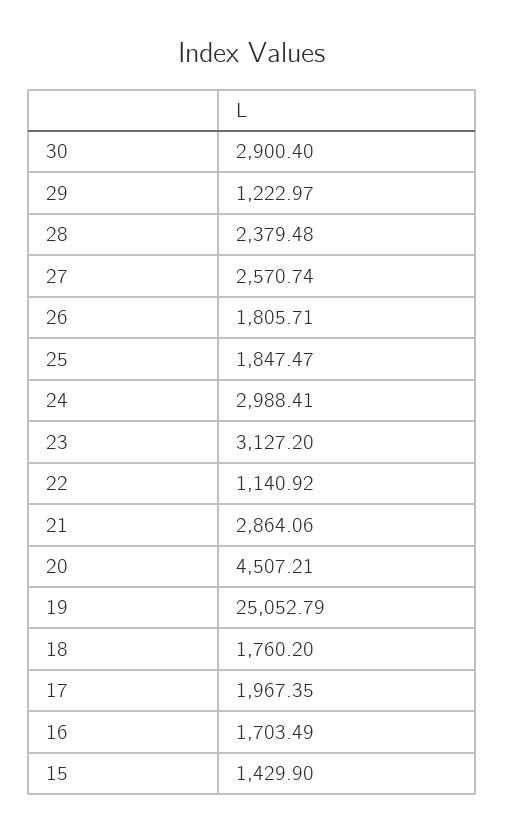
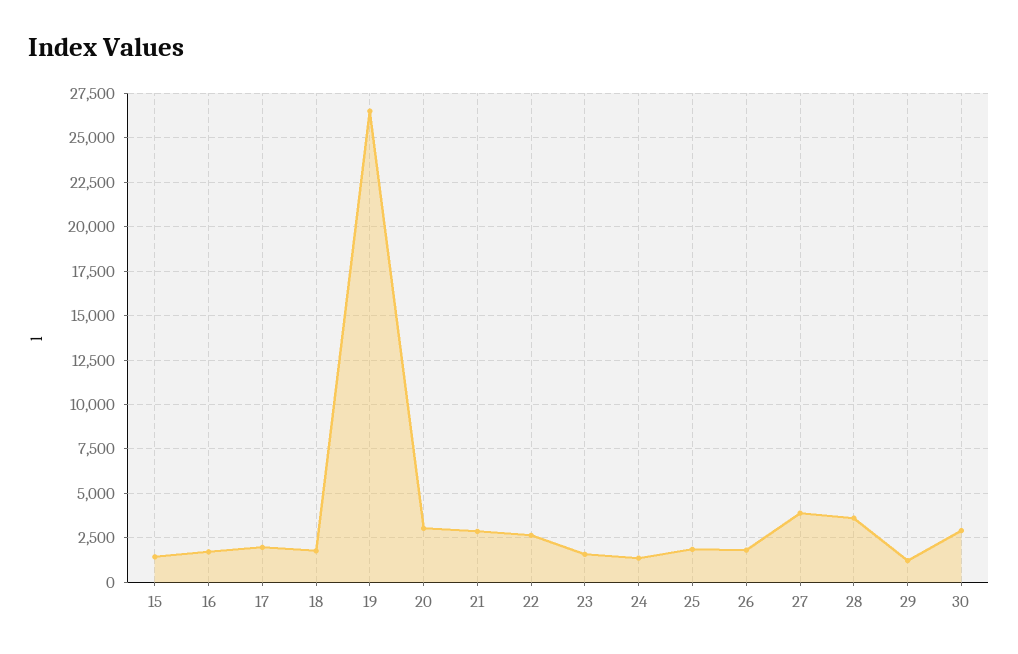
28: 2379.48 -> 3500
27: 2570.74 -> 4000
24: 2988.41 -> 1500
23: 3127.2 -> 1500
22: 1140.92 -> 2500
20: 4507.21 -> 3000
19: 25052.79 -> 26500

